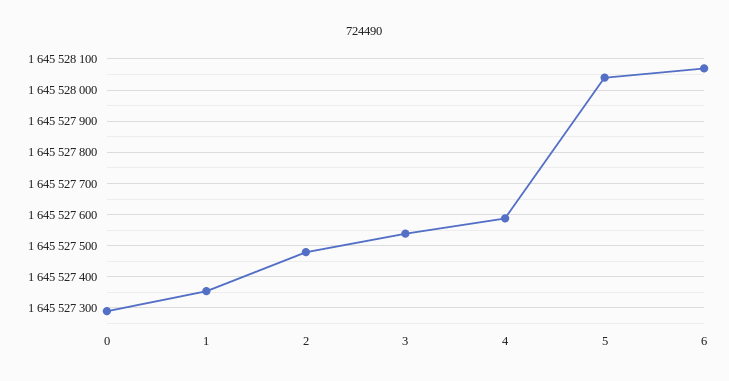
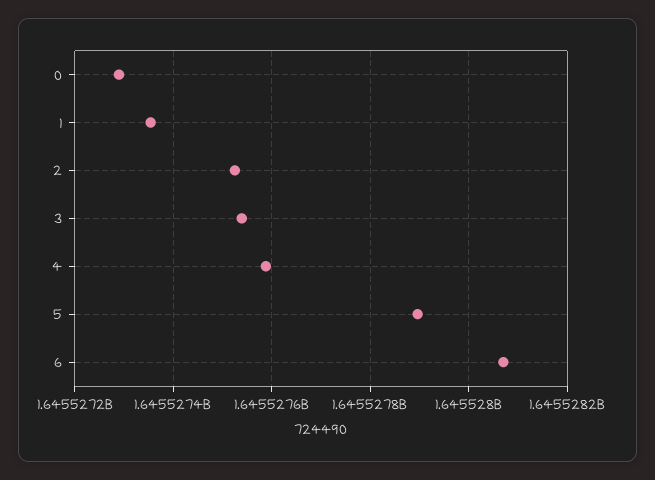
2: 1645527480 -> 1645527520
5: 1645528040 -> 1645527900

